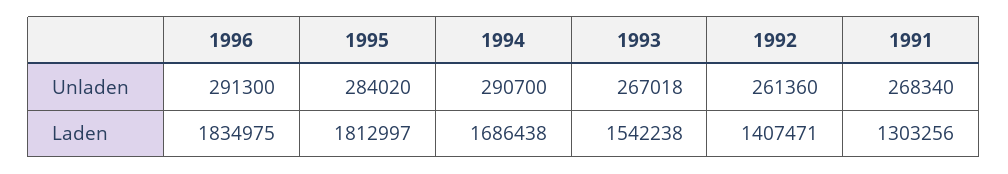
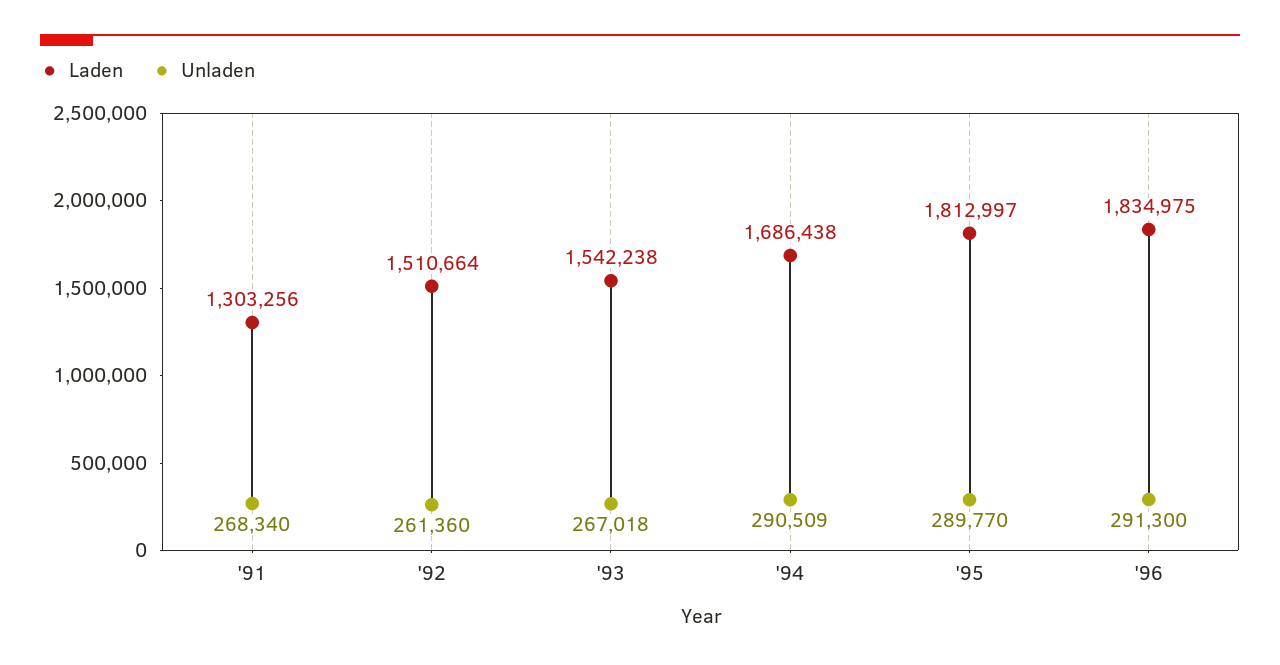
Unladen, 1995: 284020 -> 289770
Unladen, 1994: 290700 -> 290509
Laden, 1992: 1407471 -> 1510664

